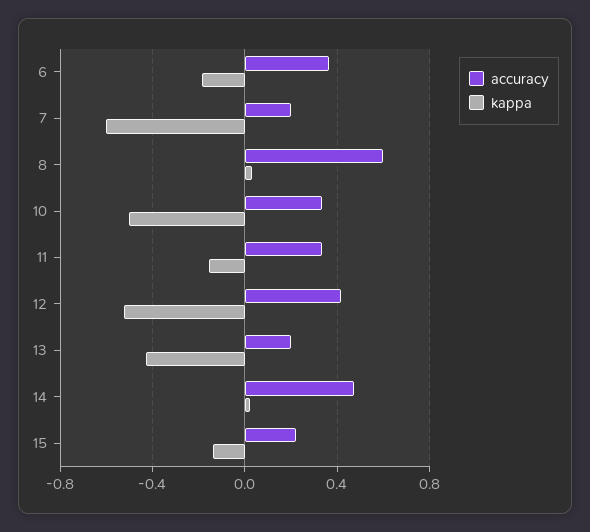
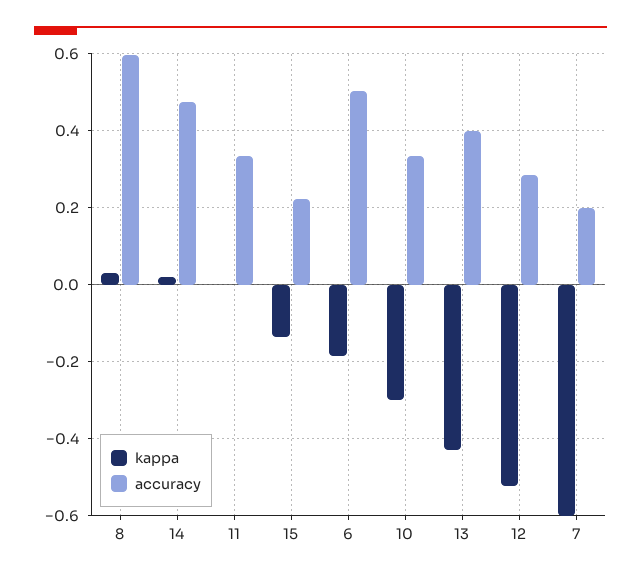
accuracy, 6: 0.35 -> 0.5
kappa, 10: -0.5 -> -0.3
kappa, 11: -0.15 -> 0
accuracy, 12: 0.4 -> 0.28
accuracy, 13: 0.2 -> 0.4

